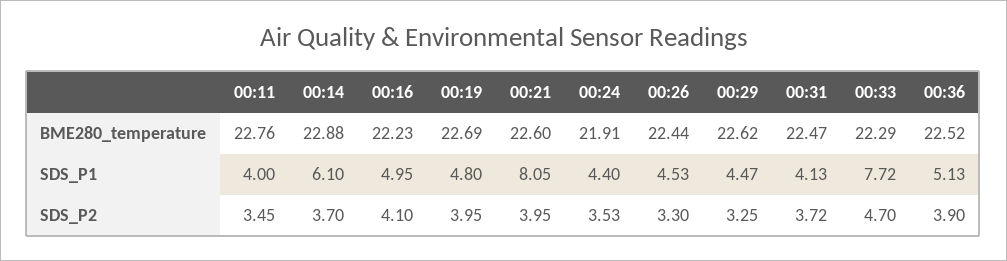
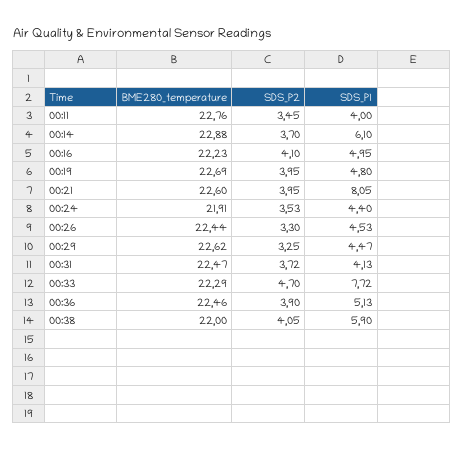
00:36, BME280_temperature: 22.52 -> 22.46
00:38, BME280_temperature: none -> 22
00:38, SDS_P2: none -> 4.05
00:38, SDS_P1: none -> 5.9

